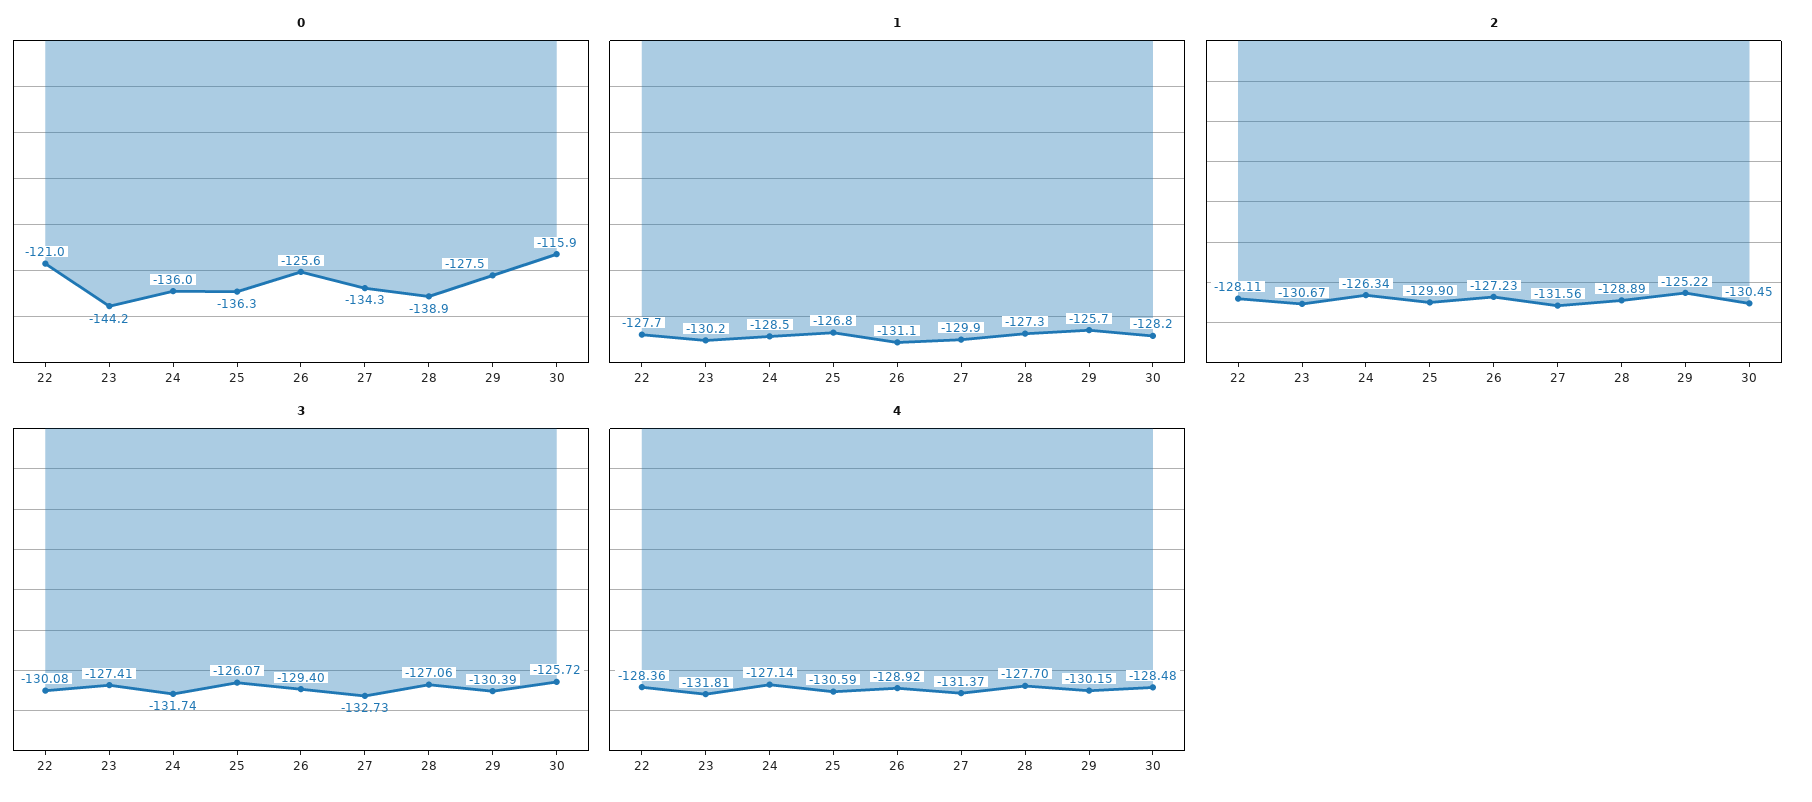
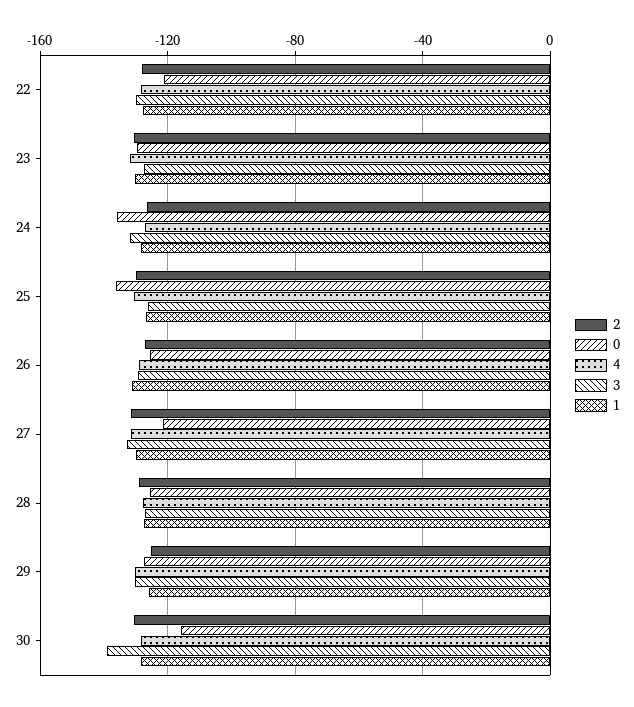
0, 23: -144.2 -> -130
0, 27: -134.3 -> -120
0, 28: -138.9 -> -125
3, 30: -125.72 -> -140

